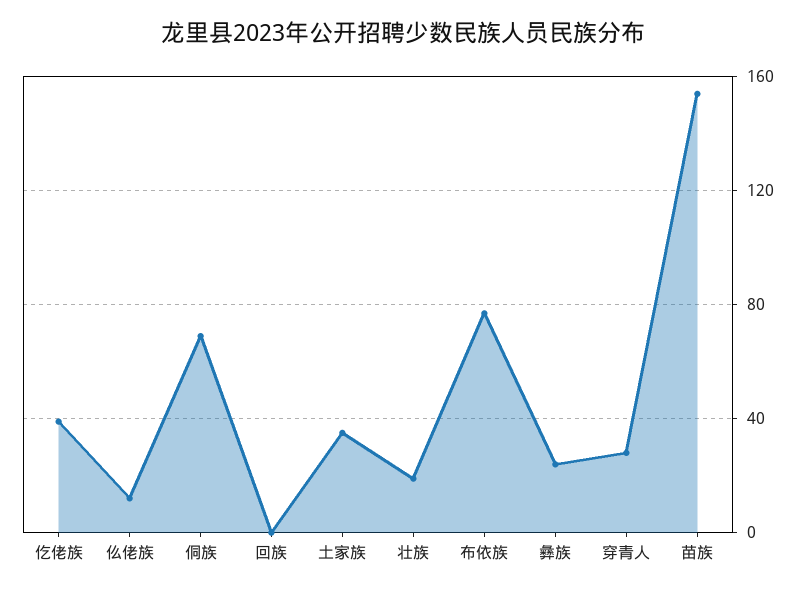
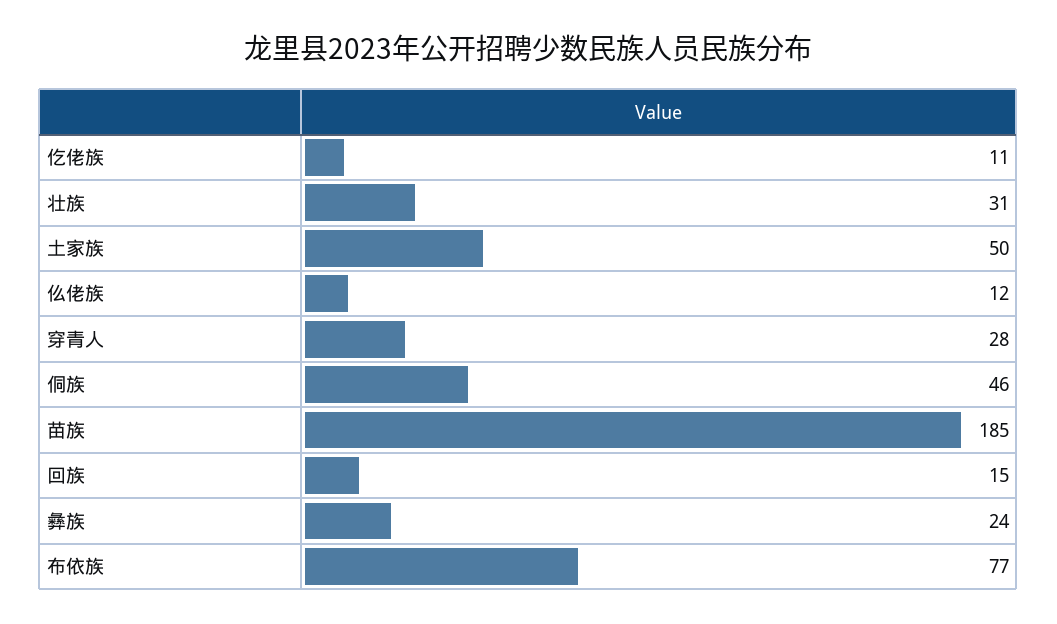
仡佬族: 40 -> 11
侗族: 70 -> 46
回族: 0 -> 15
土家族: 35 -> 50
壮族: 20 -> 31
苗族: 155 -> 185

